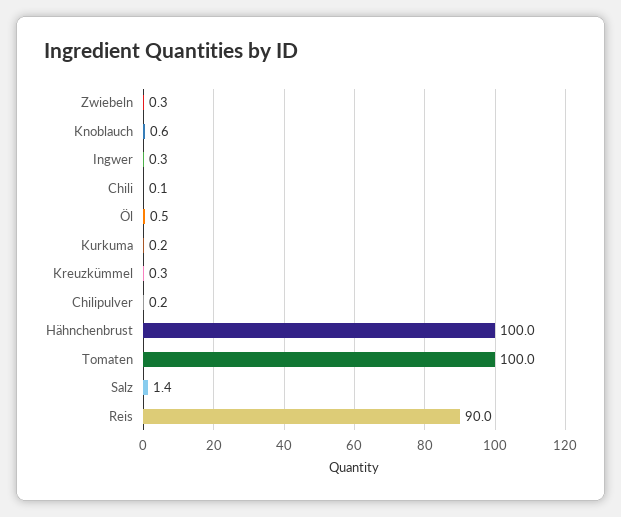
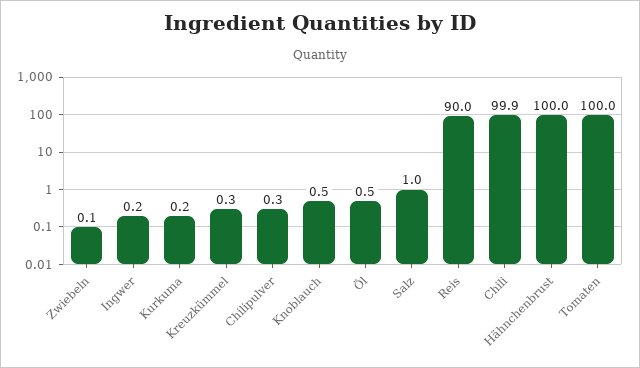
Zwiebeln: 0.3 -> 0.1
Knoblauch: 0.6 -> 0.5
Ingwer: 0.3 -> 0.2
Chili: 0.1 -> 99.9
Chilipulver: 0.2 -> 0.3
Salz: 1.4 -> 1

